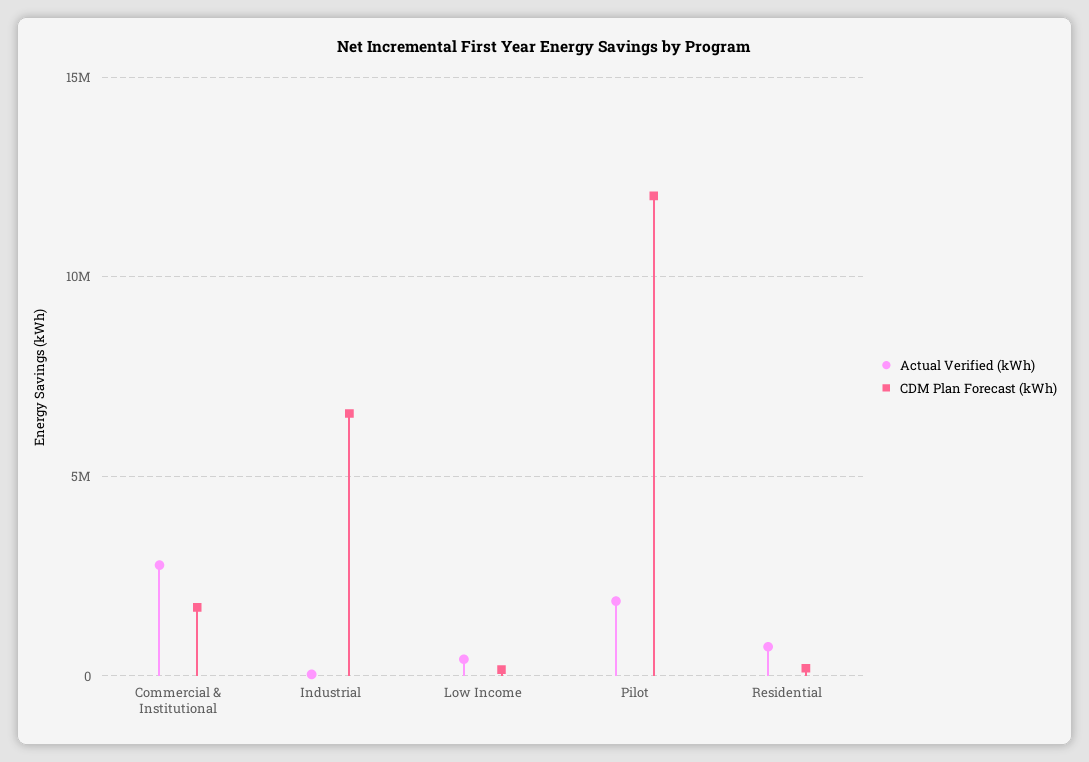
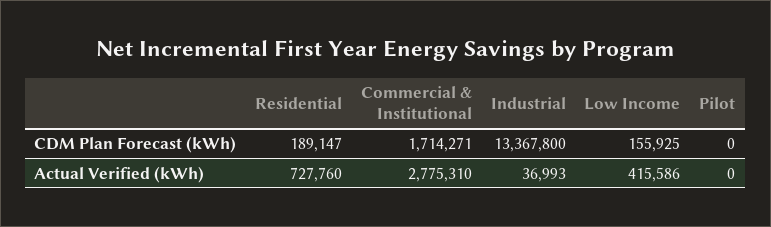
CDM Plan Forecast (kWh), Industrial: 6500000 -> 13367800
Actual Verified (kWh), Pilot: 2000000 -> 0
CDM Plan Forecast (kWh), Pilot: 12000000 -> 0

